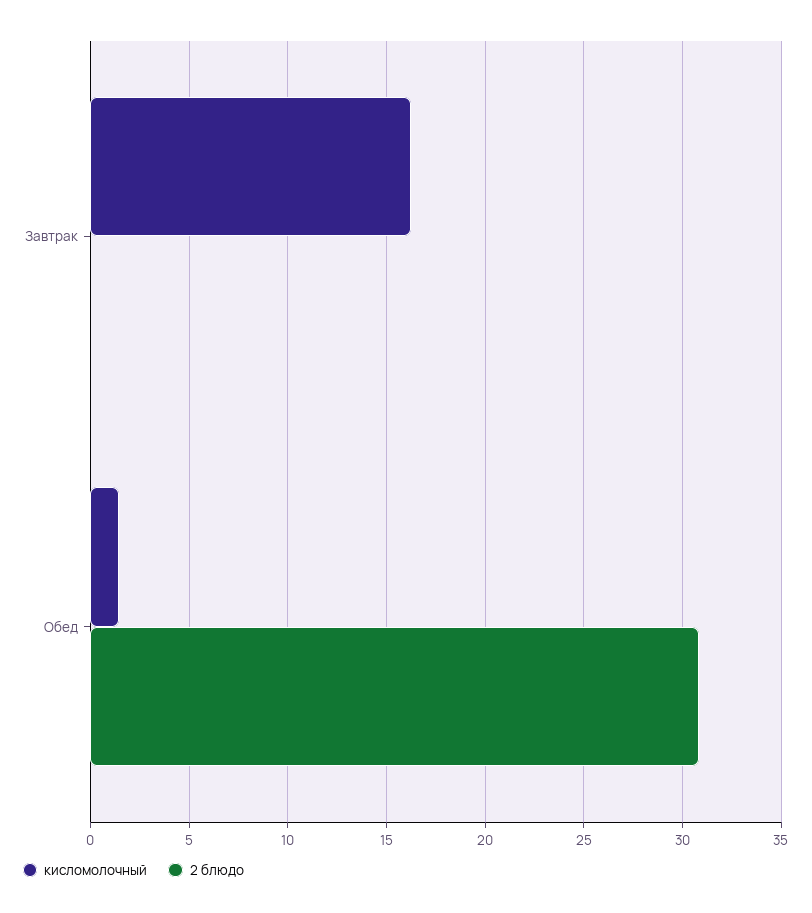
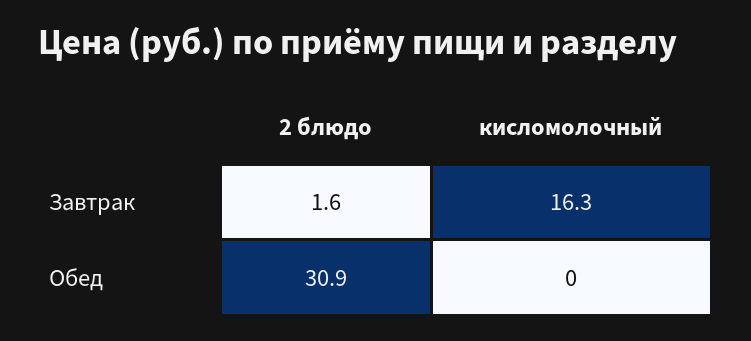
2 блюдо, Завтрак: 0 -> 1.6
кисломолочный, Обед: 1.5 -> 0

